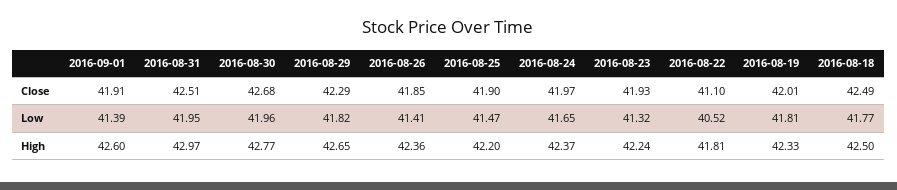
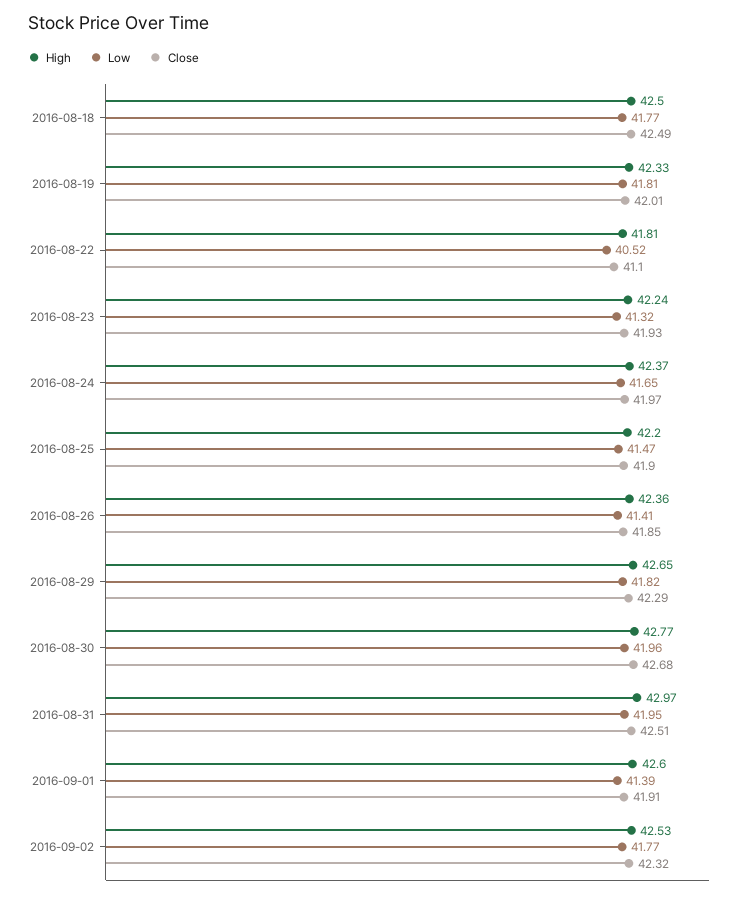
High, 2016-09-02: none -> 42.53
Low, 2016-09-02: none -> 41.77
Close, 2016-09-02: none -> 42.32

